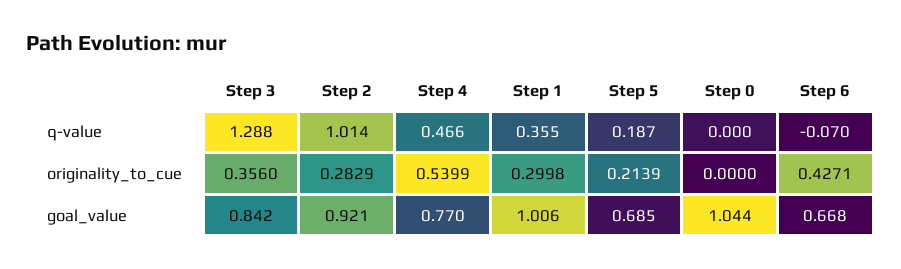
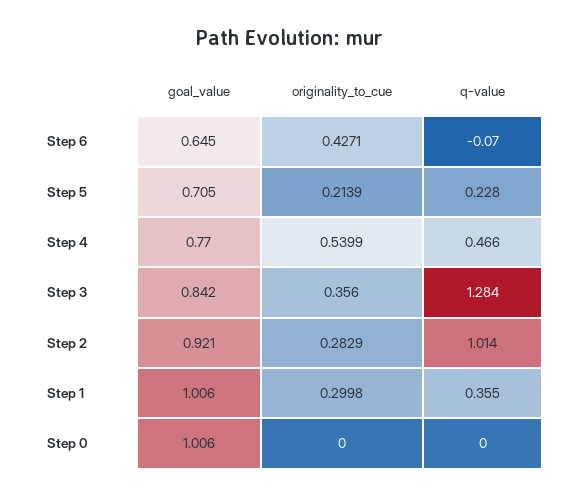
Step 3, q-value: 1.288 -> 1.284
Step 5, q-value: 0.187 -> 0.228
Step 5, goal_value: 0.685 -> 0.705
Step 0, goal_value: 1.044 -> 1.006
Step 6, goal_value: 0.668 -> 0.645

